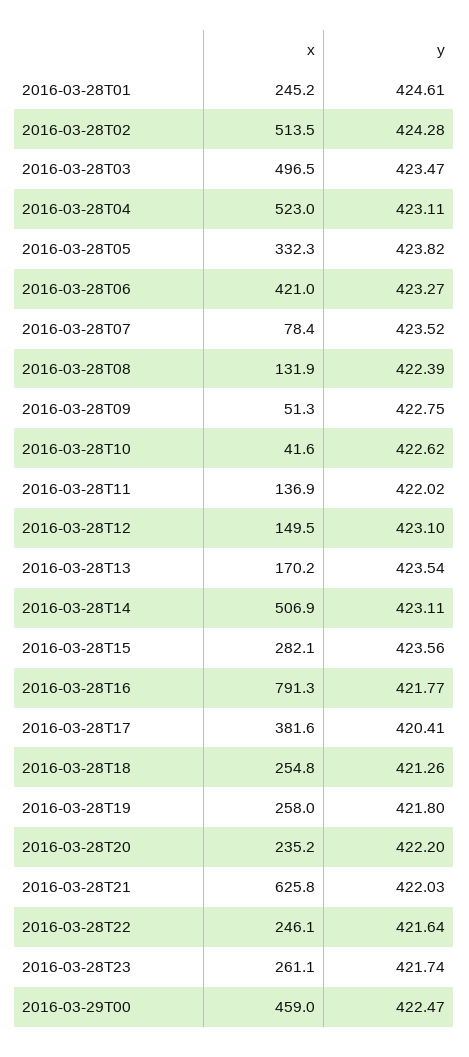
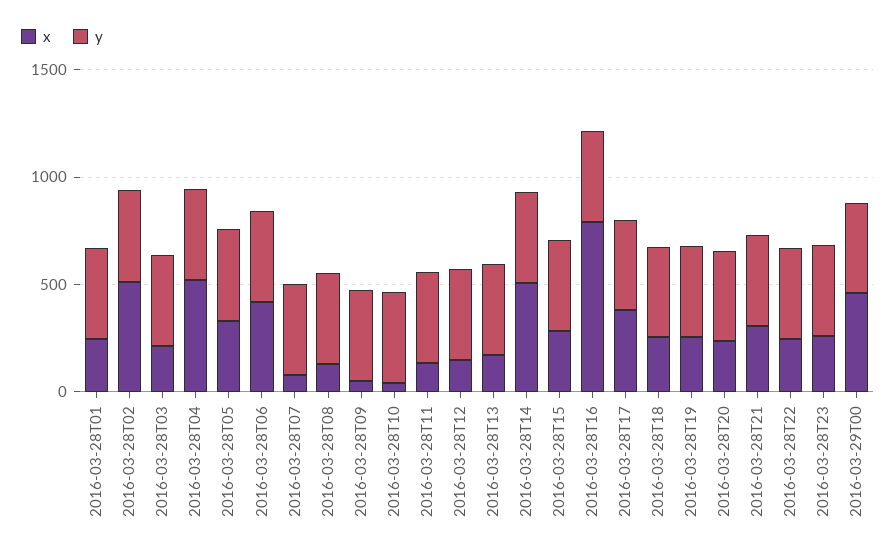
x, 2016-03-28T03: 496.5 -> 200
x, 2016-03-28T21: 625.8 -> 300

